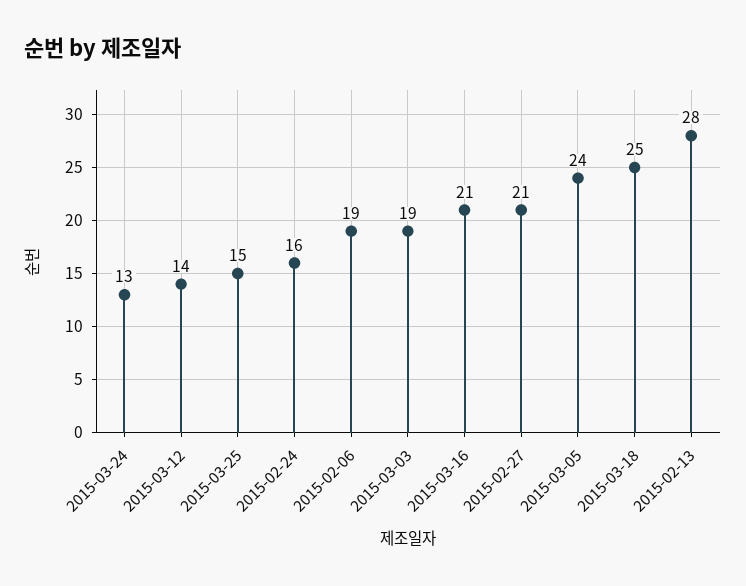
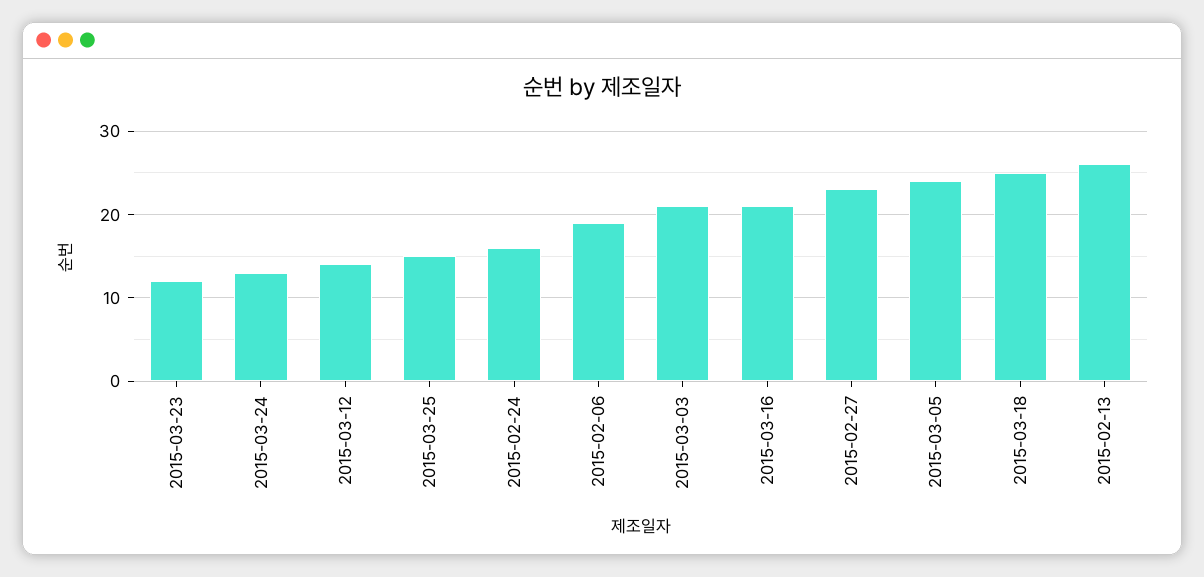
2015-03-03: 19 -> 21
2015-02-27: 21 -> 23
2015-02-13: 28 -> 26
2015-03-23: none -> 12

